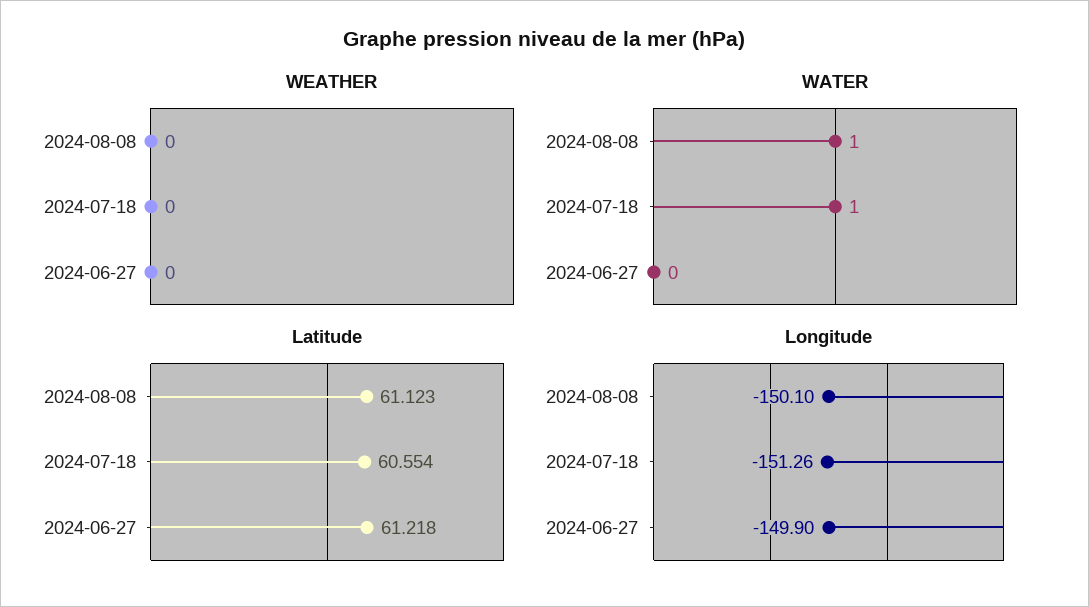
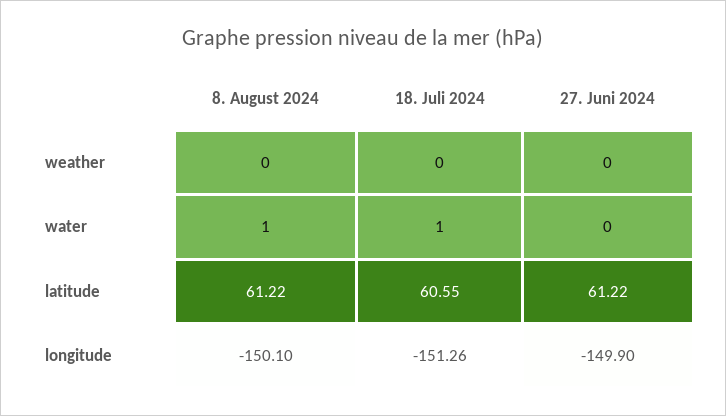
Latitude, 2024-08-08: 61.123 -> 61.22

